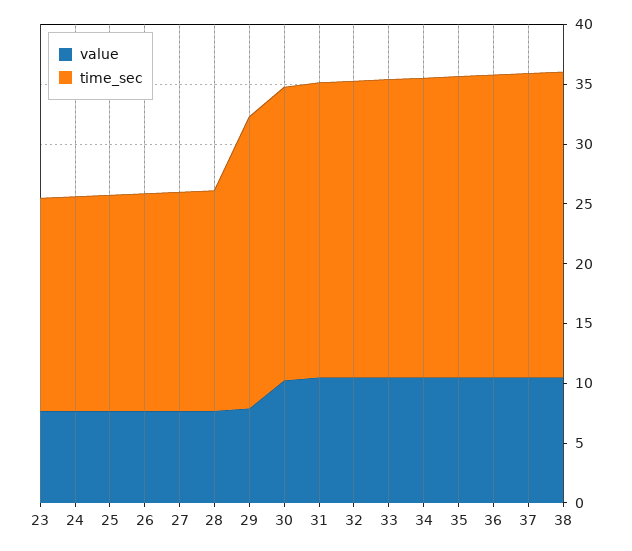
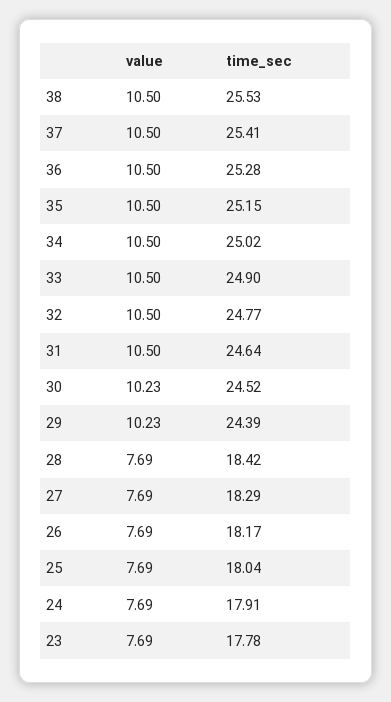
value, 29: 8 -> 10.23

